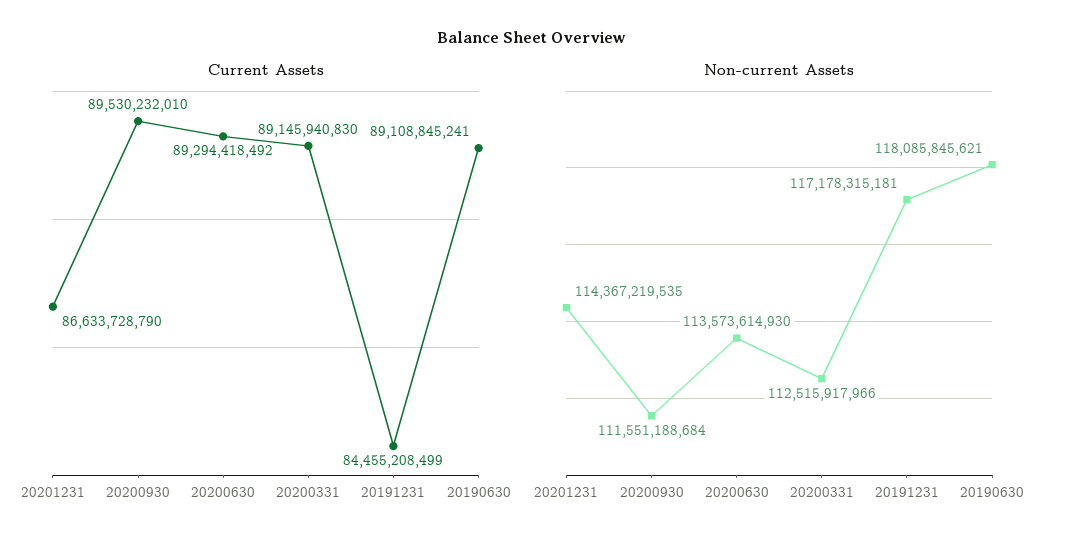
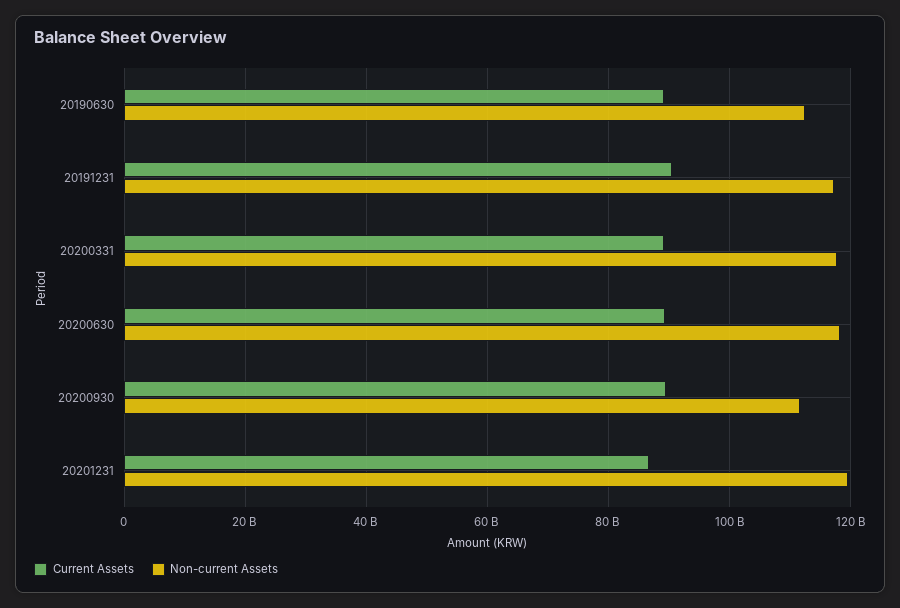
Current Assets, 20191231: 84455208499 -> 90000000000
Non-current Assets, 20201231: 114367219535 -> 120000000000
Non-current Assets, 20200630: 113573614930 -> 118000000000
Non-current Assets, 20200331: 112515917966 -> 118000000000
Non-current Assets, 20190630: 118085845621 -> 112000000000

